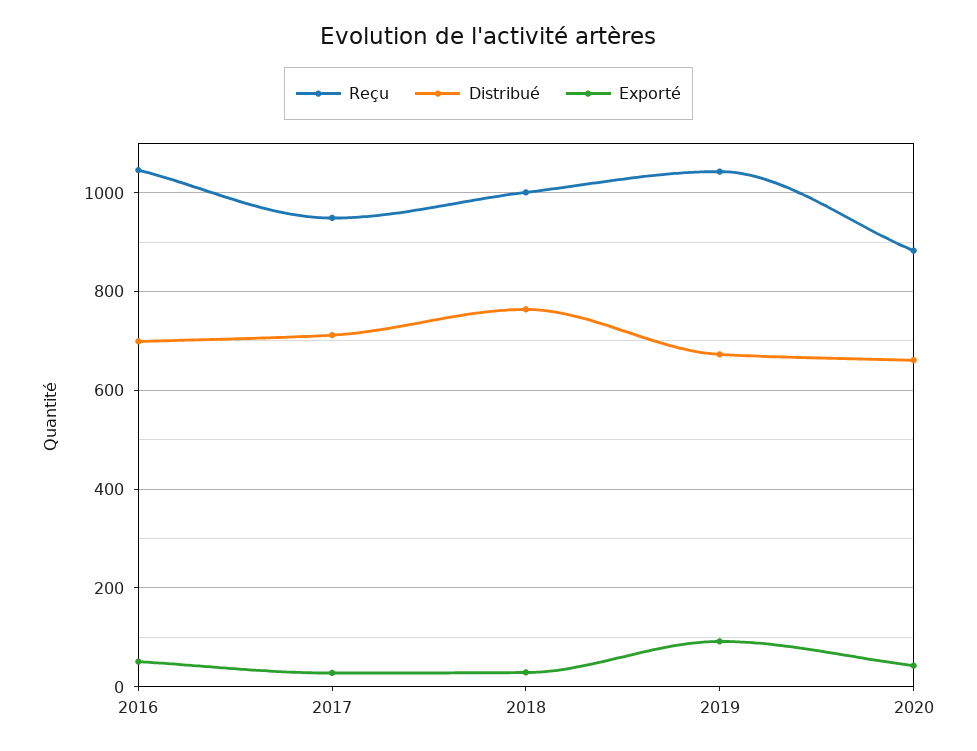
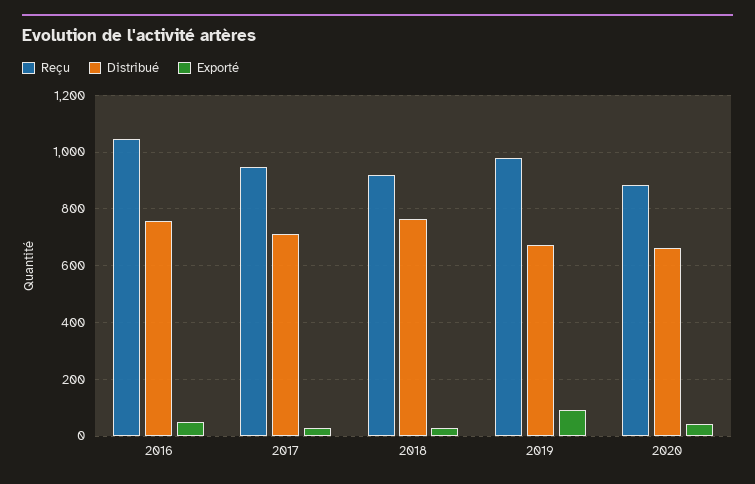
Distribué, 2016: 700 -> 750
Reçu, 2018: 1000 -> 925
Reçu, 2019: 1040 -> 975

